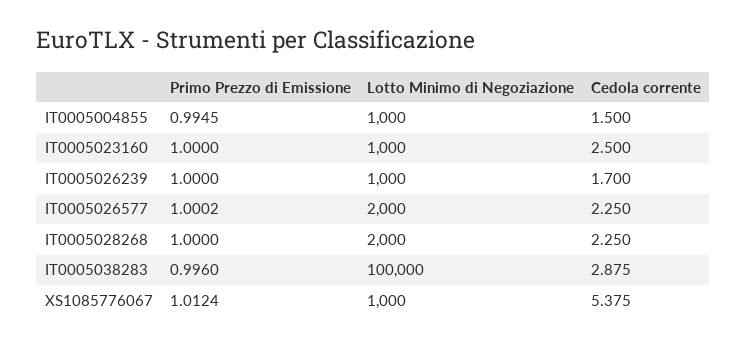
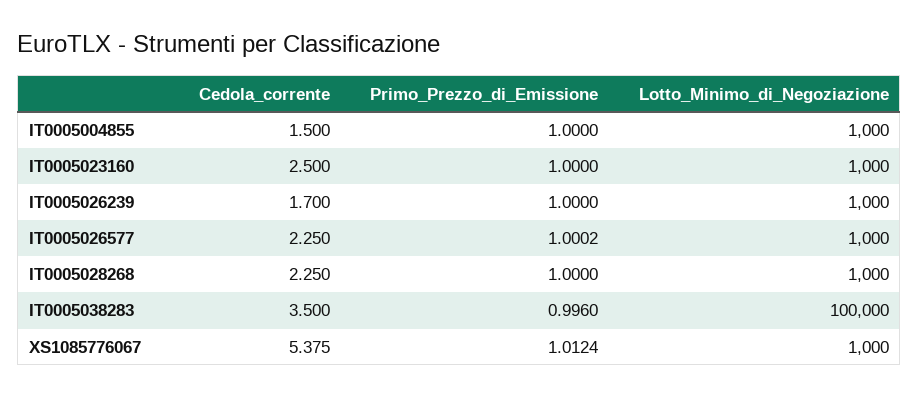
Primo Prezzo di Emissione, IT0005004855: 0.9945 -> 1
Lotto Minimo di Negoziazione, IT0005026577: 2000 -> 1000
Lotto Minimo di Negoziazione, IT0005028268: 2000 -> 1000
Cedola corrente, IT0005038283: 2.875 -> 3.5

